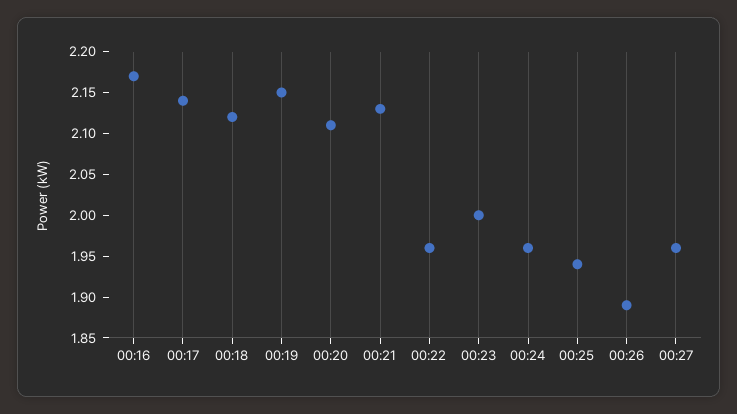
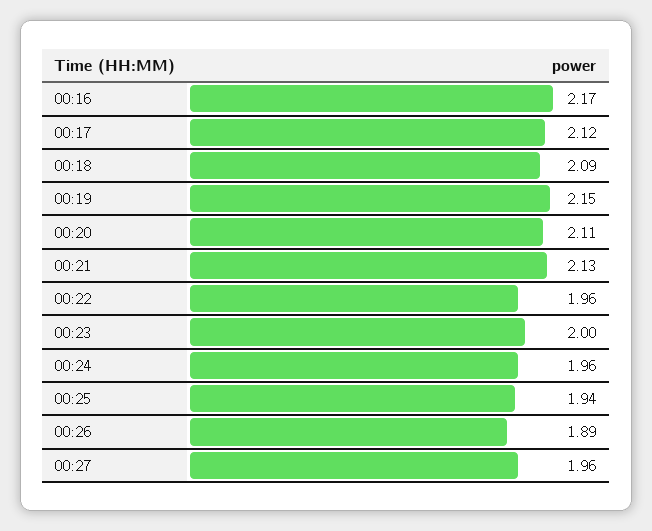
00:17: 2.14 -> 2.12
00:18: 2.12 -> 2.09

